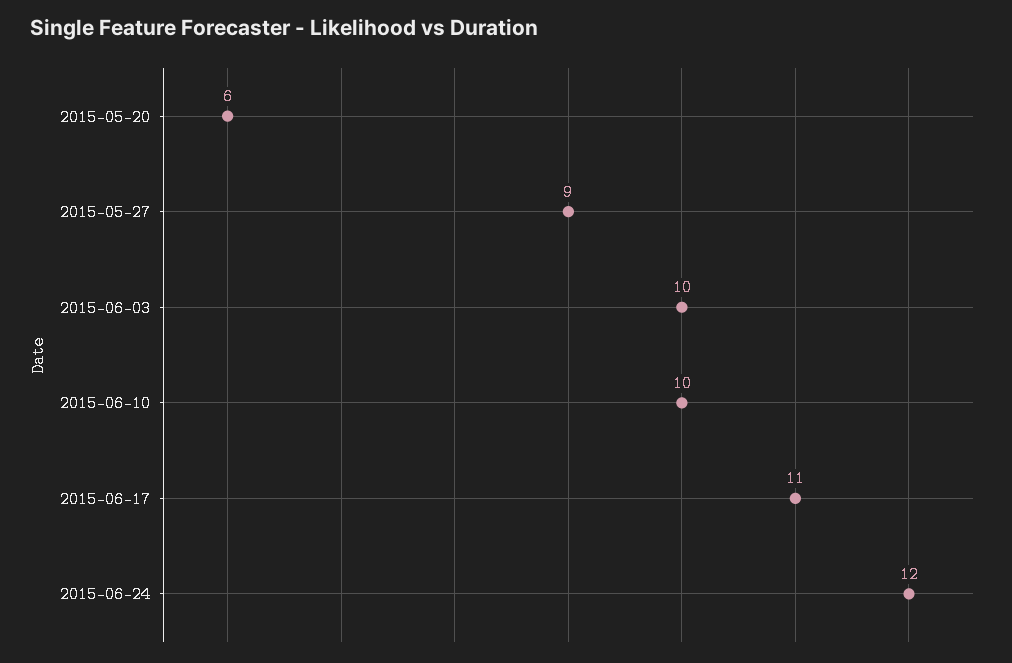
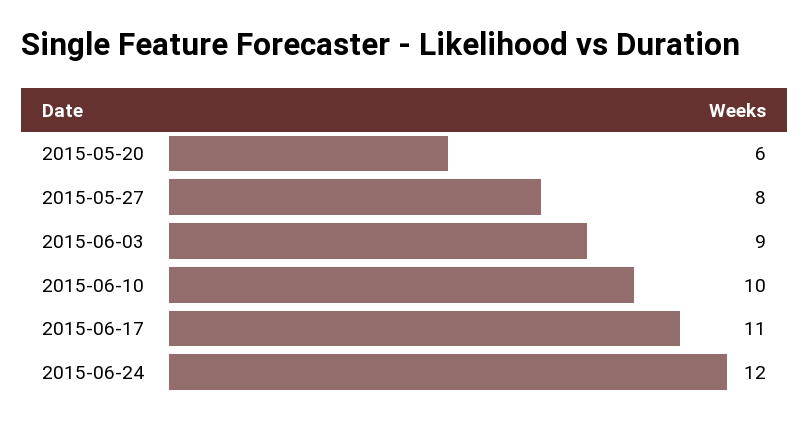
2015-05-27: 9 -> 8
2015-06-03: 10 -> 9

